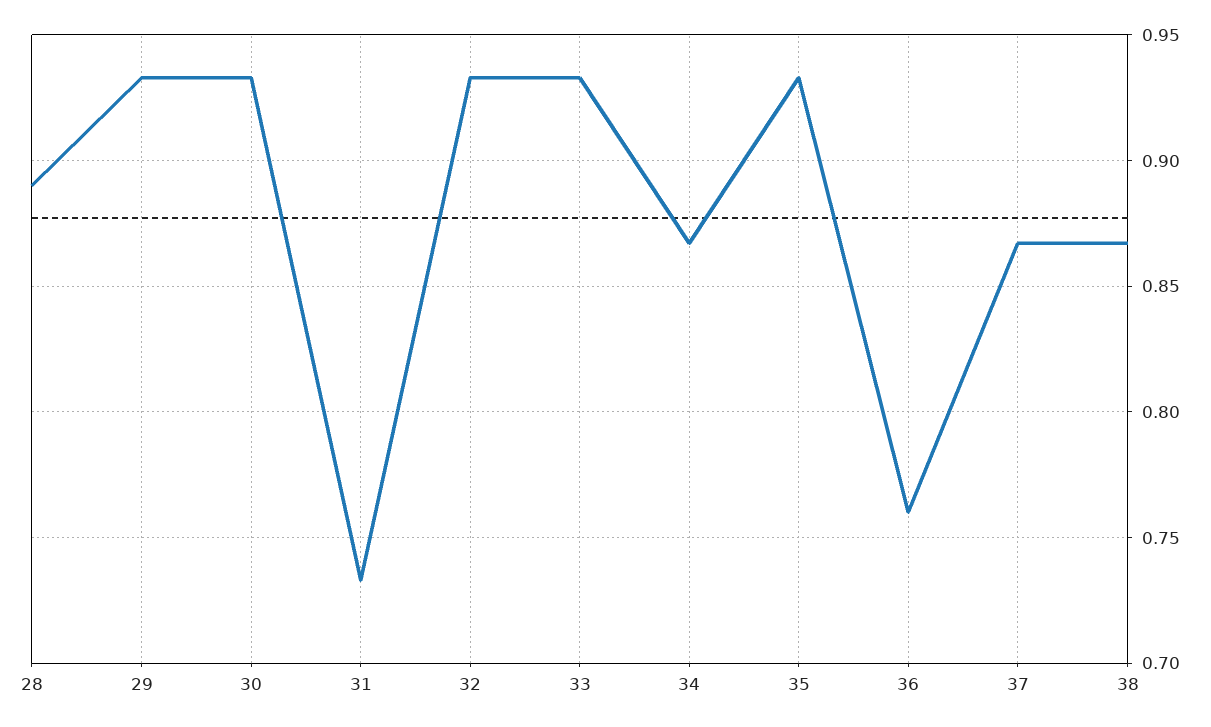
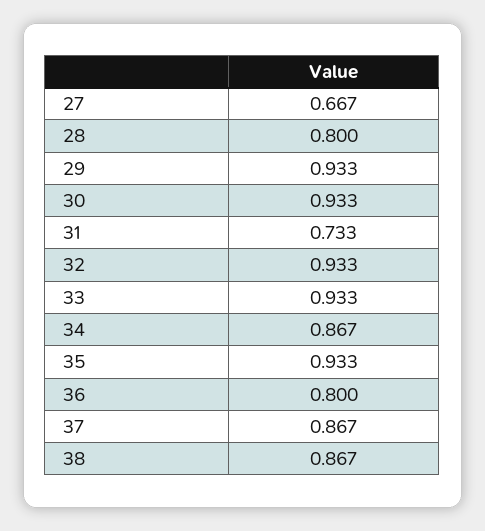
28: 0.89 -> 0.8
36: 0.76 -> 0.8
27: none -> 0.667

